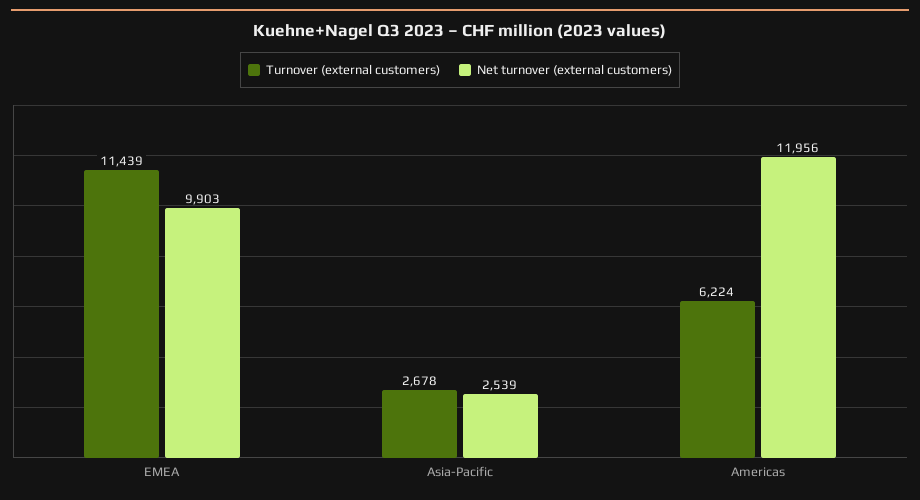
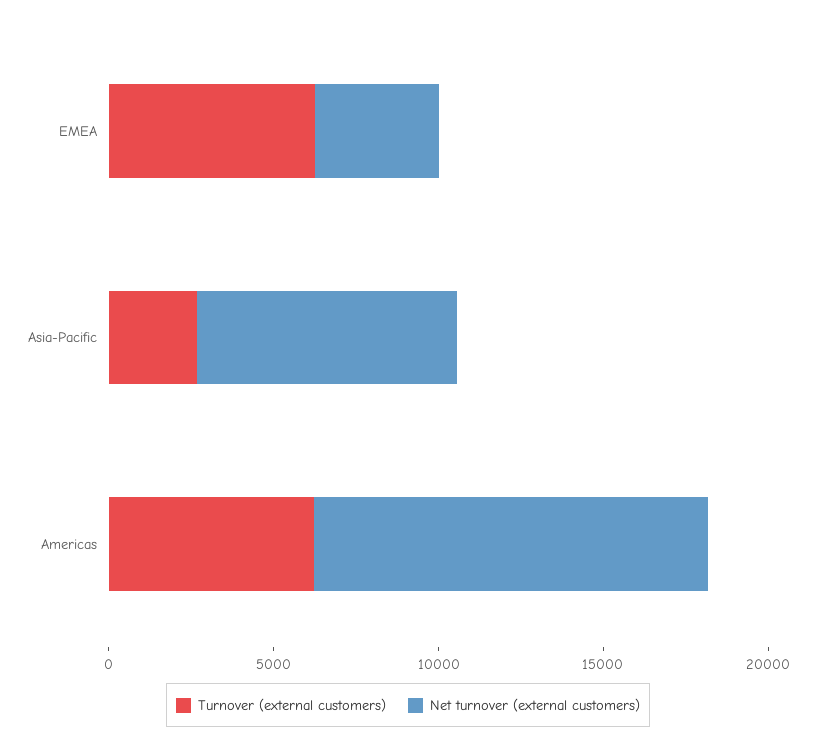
Turnover (external customers), EMEA: 11439 -> 6000
Net turnover (external customers), EMEA: 9903 -> 4000
Net turnover (external customers), Asia-Pacific: 2539 -> 8000

